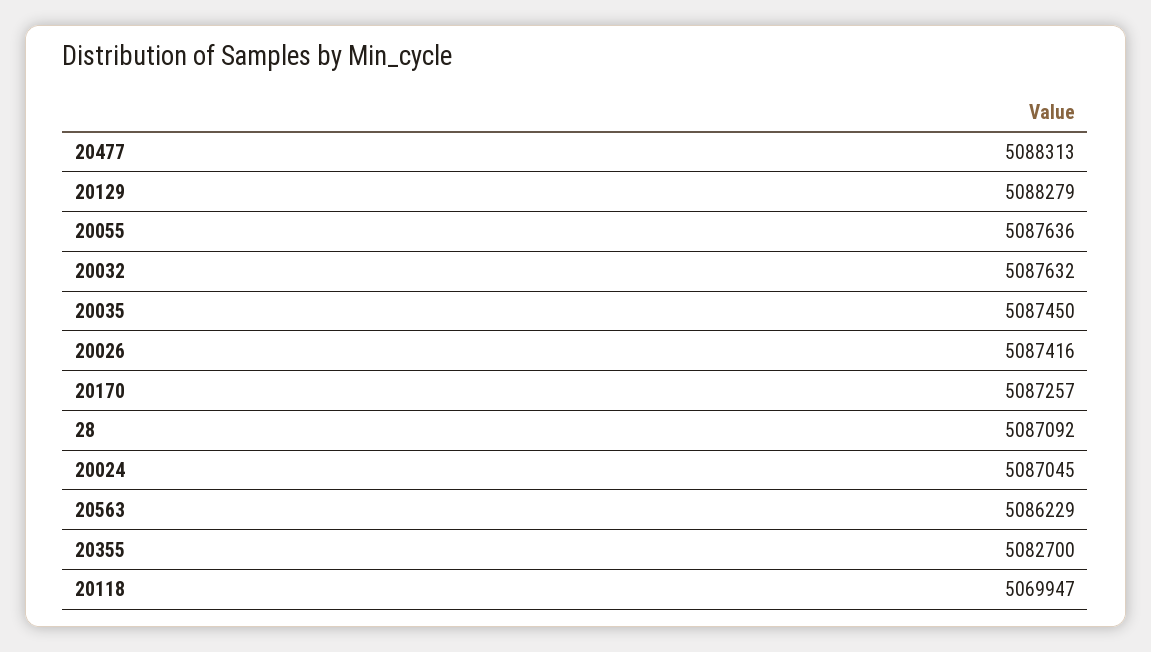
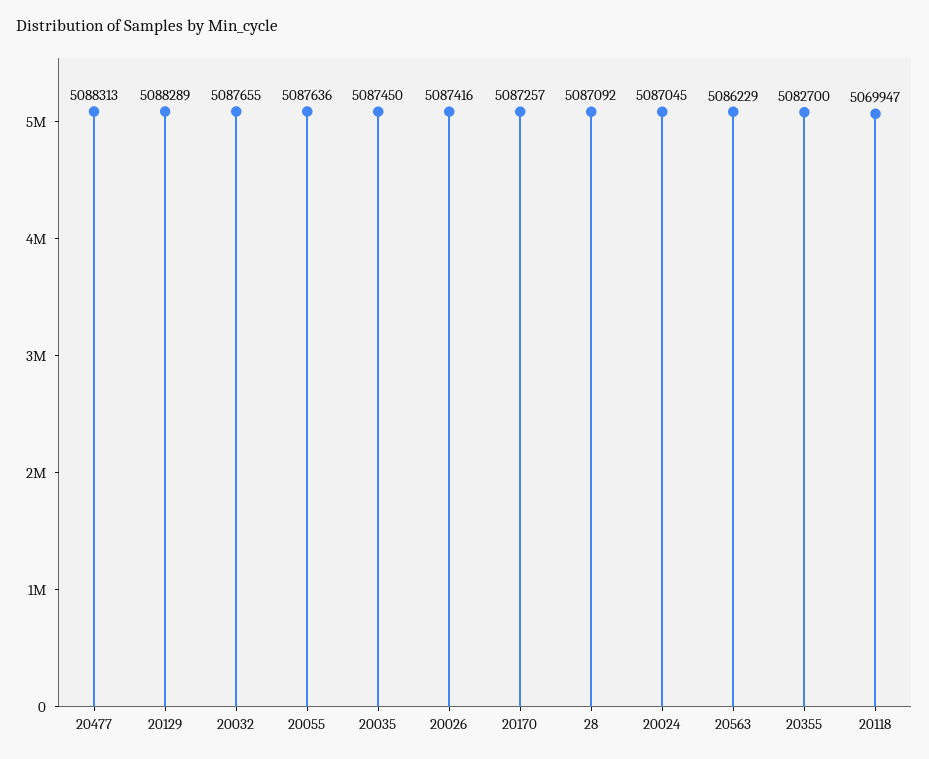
20129: 5088279 -> 5088289
20032: 5087632 -> 5087655

